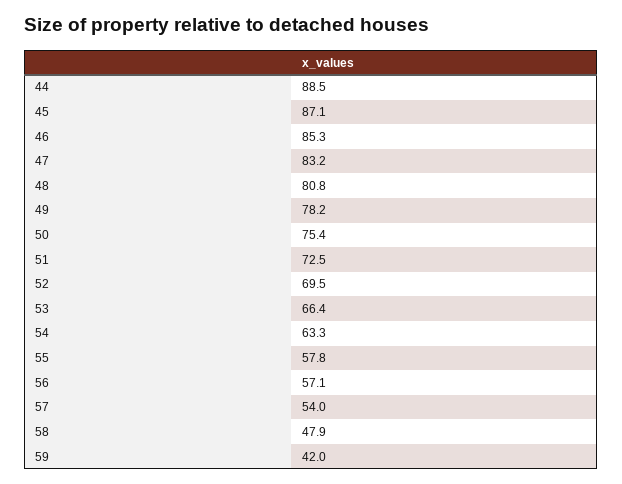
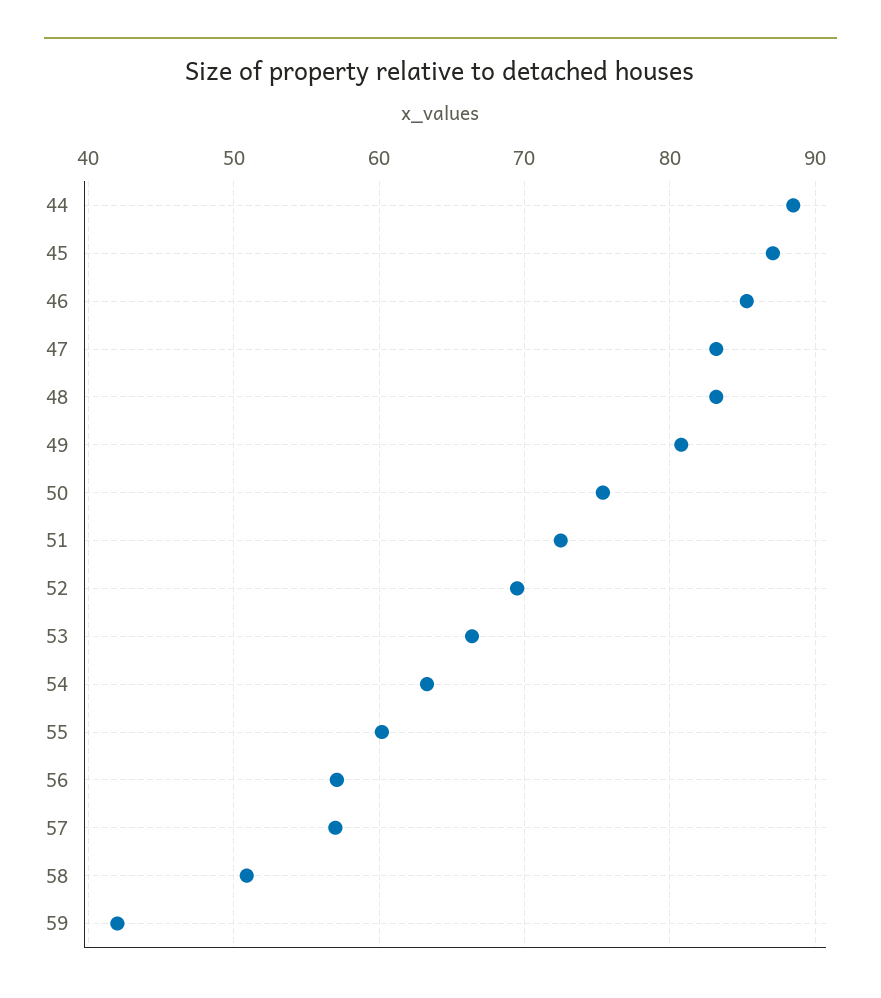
48: 80.8 -> 83
49: 78.2 -> 81
55: 57.8 -> 60
57: 54 -> 57
58: 47.9 -> 51

